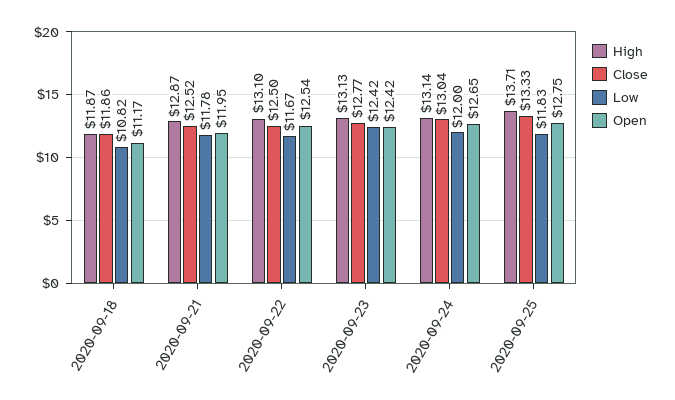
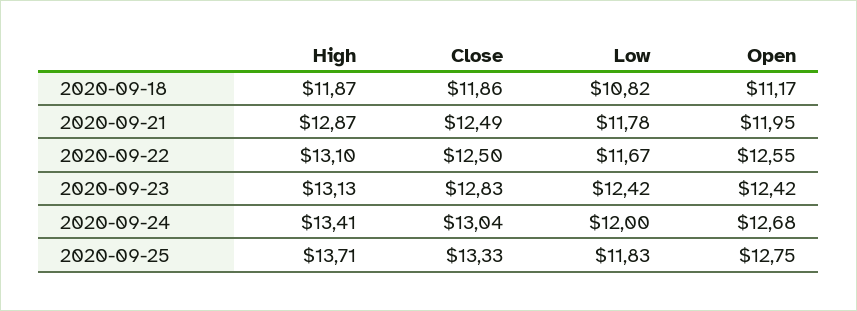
Close, 2020-09-21: 12.52 -> 12.49
Open, 2020-09-22: 12.54 -> 12.55
Close, 2020-09-23: 12.77 -> 12.83
High, 2020-09-24: 13.14 -> 13.41
Open, 2020-09-24: 12.65 -> 12.68

